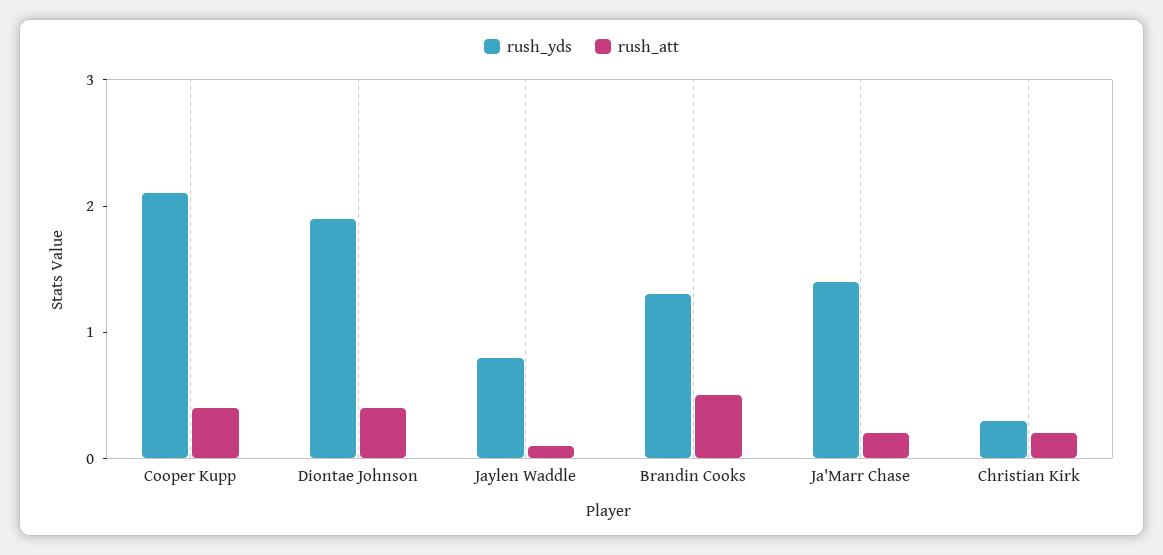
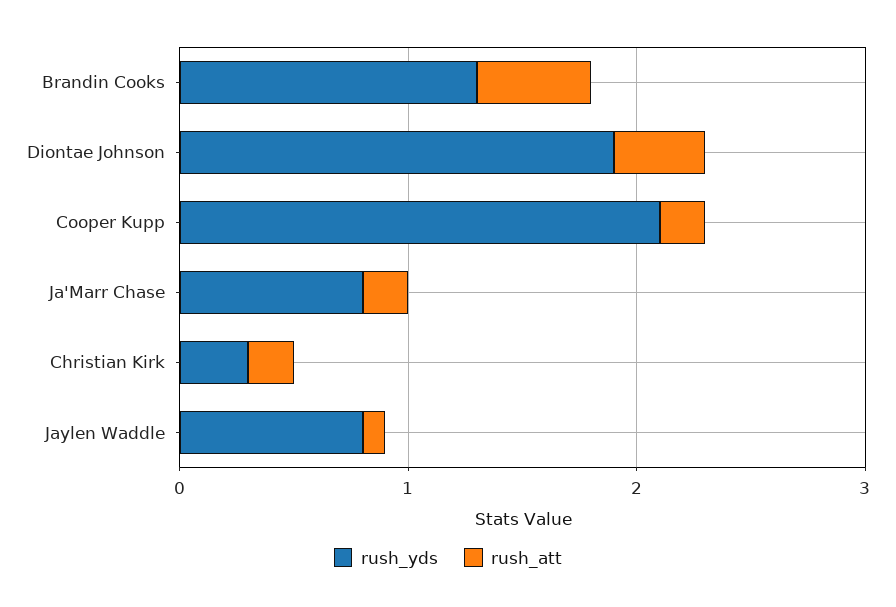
rush_att, Cooper Kupp: 0.4 -> 0.2
rush_yds, Ja'Marr Chase: 1.4 -> 0.8

